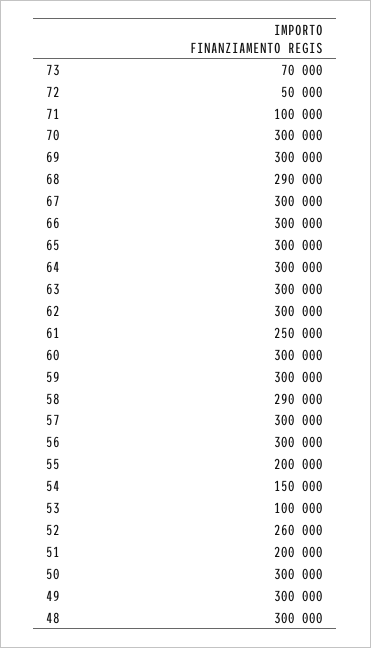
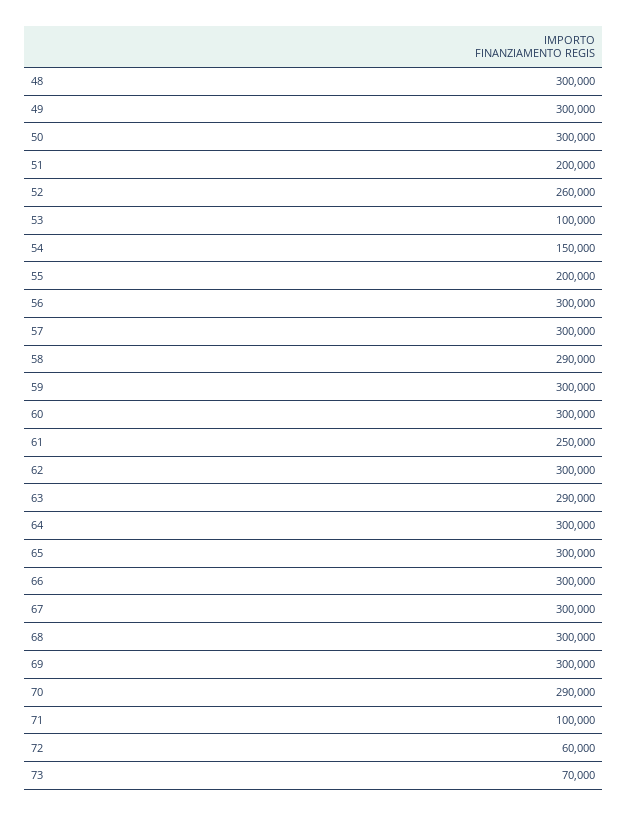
72: 50000 -> 60000
70: 300000 -> 290000
68: 290000 -> 300000
63: 300000 -> 290000

